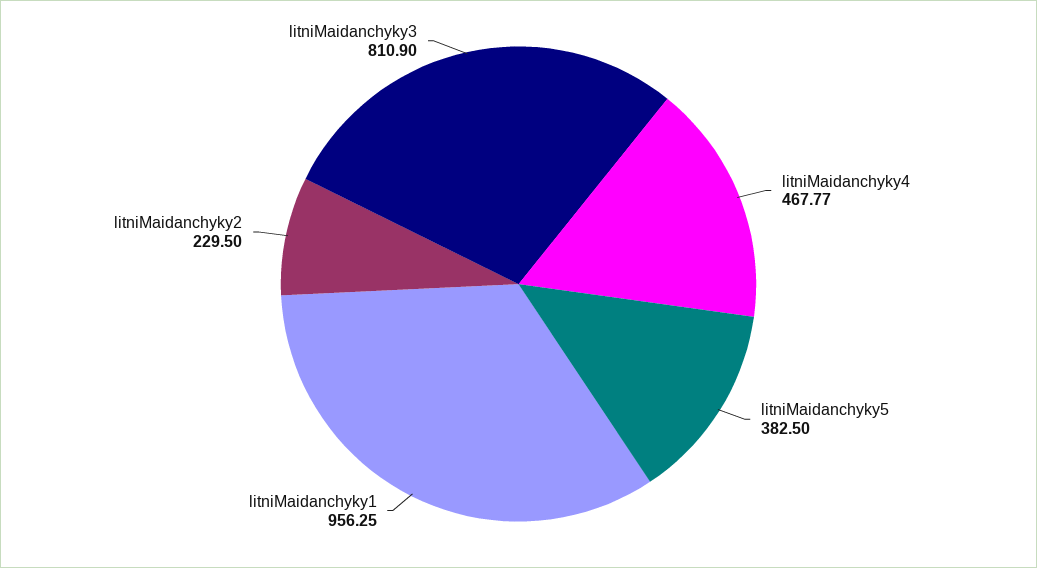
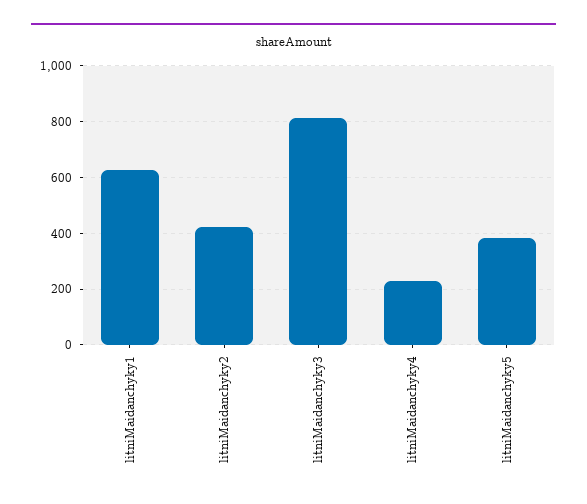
litniMaidanchyky4: 467.77 -> 225
litniMaidanchyky1: 956.25 -> 625
litniMaidanchyky2: 229.5 -> 425

